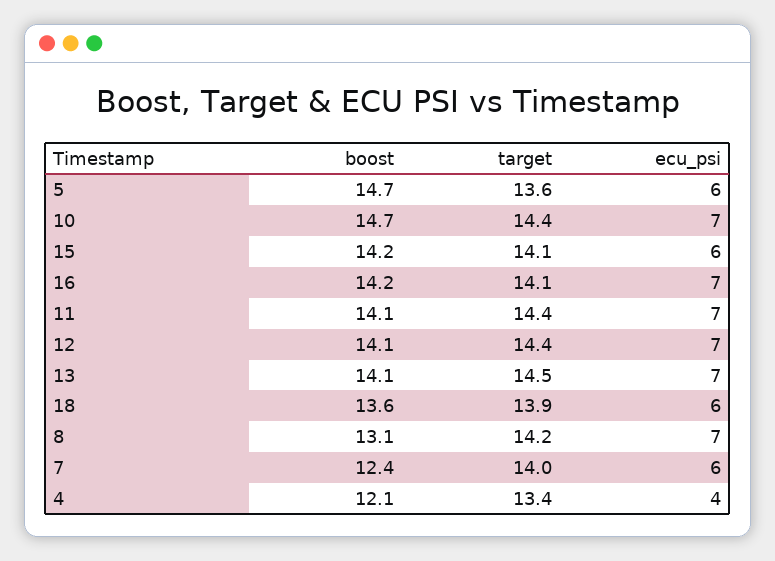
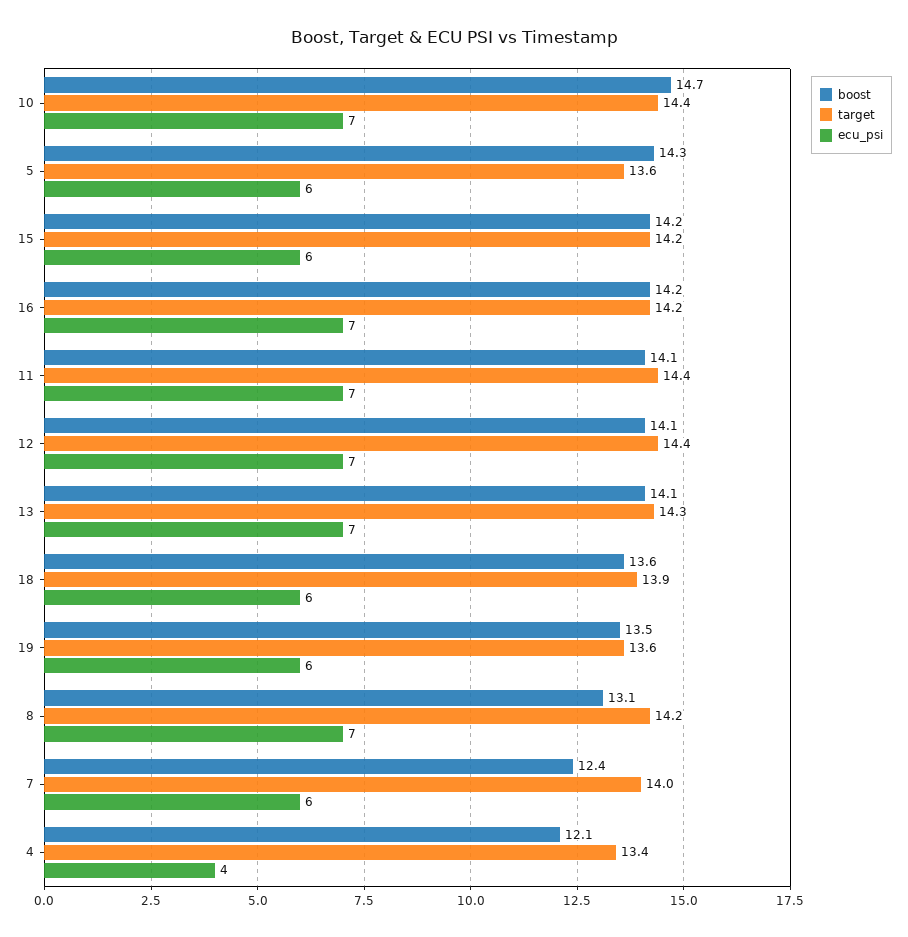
boost, 5: 14.7 -> 14.3
target, 15: 14.1 -> 14.2
target, 16: 14.1 -> 14.2
target, 13: 14.5 -> 14.3
boost, 19: none -> 13.5
target, 19: none -> 13.6
ecu_psi, 19: none -> 6

